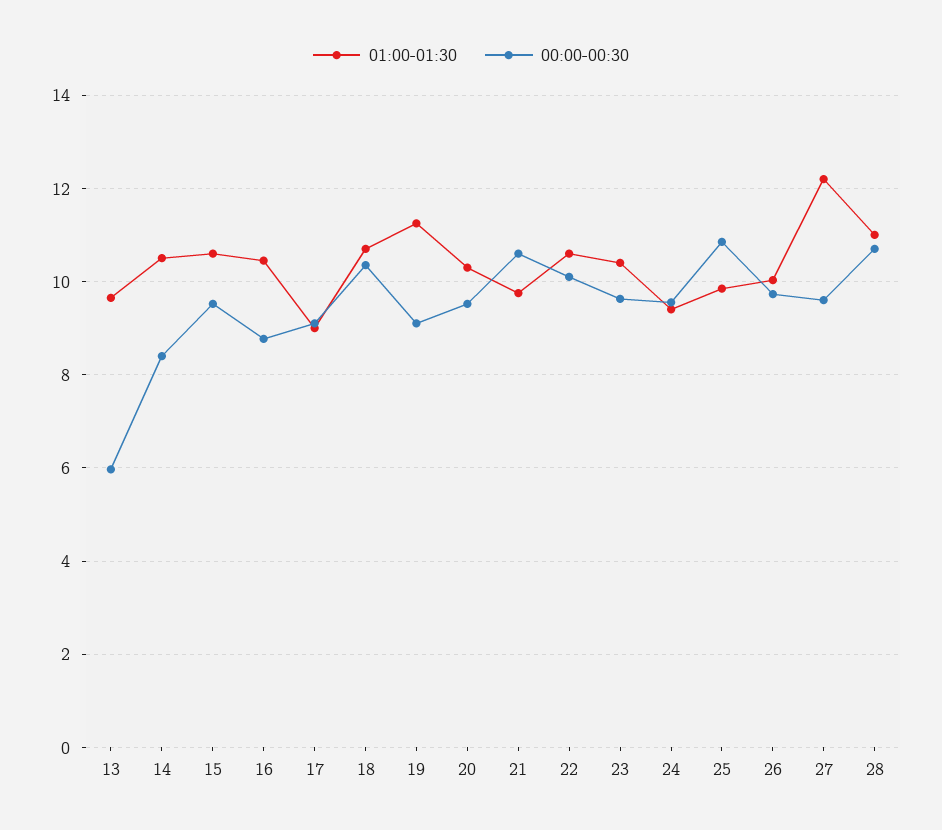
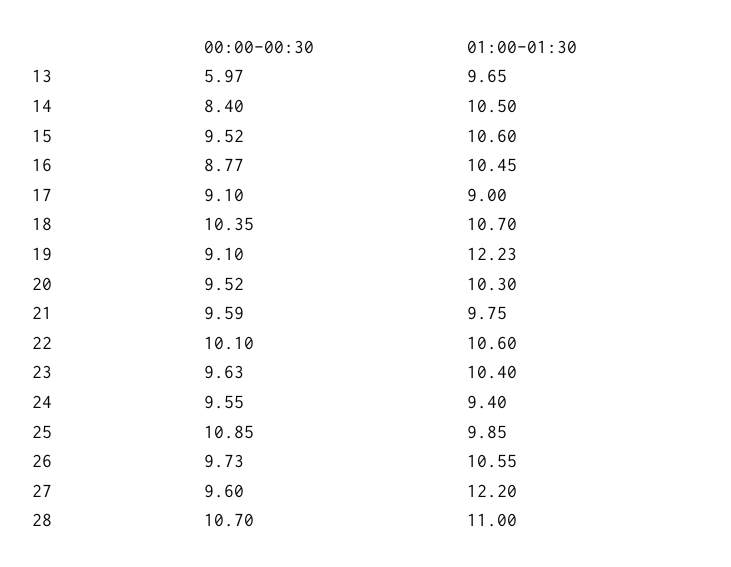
01:00-01:30, 19: 11.2 -> 12.23
00:00-00:30, 21: 10.6 -> 9.59
01:00-01:30, 26: 10 -> 10.55

